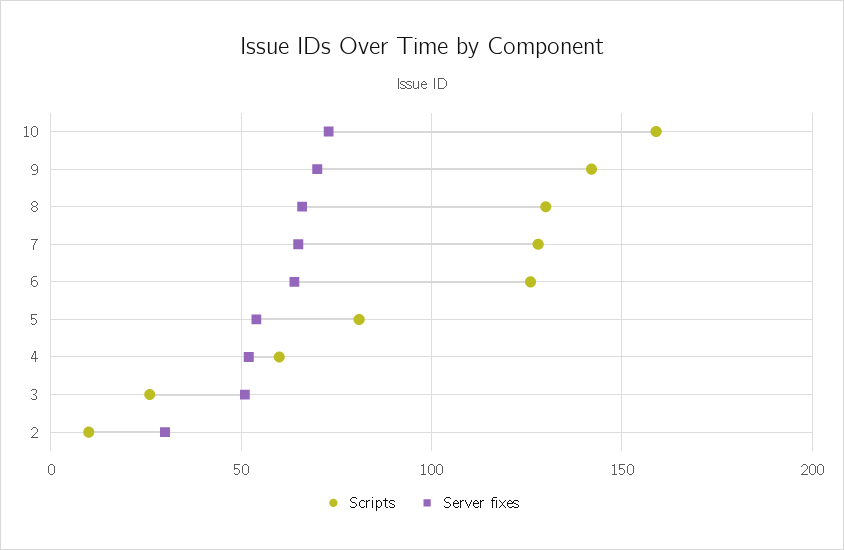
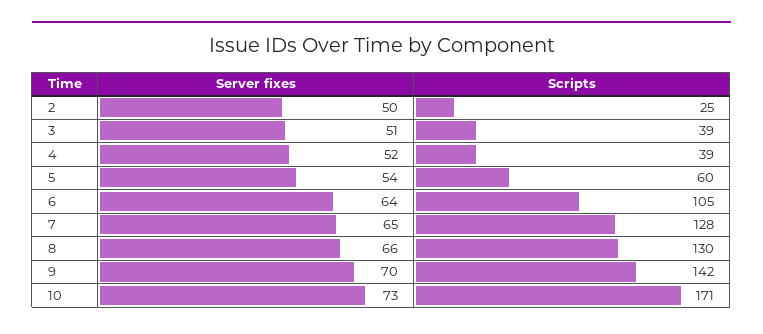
Scripts, 10: 160 -> 171
Scripts, 6: 125 -> 105
Scripts, 5: 80 -> 60
Scripts, 4: 60 -> 39
Scripts, 3: 25 -> 39
Scripts, 2: 10 -> 25
Server fixes, 2: 30 -> 50

